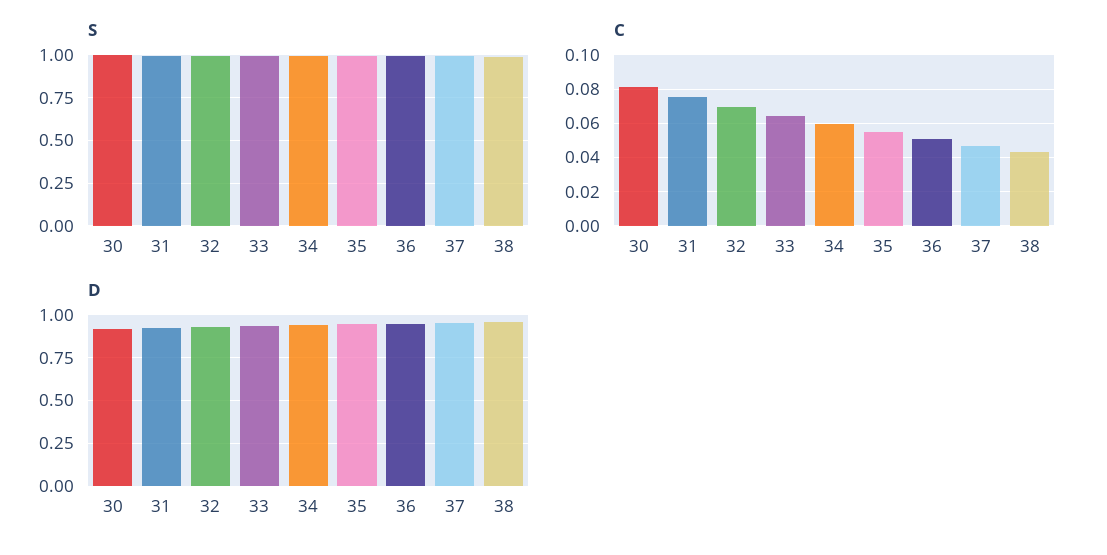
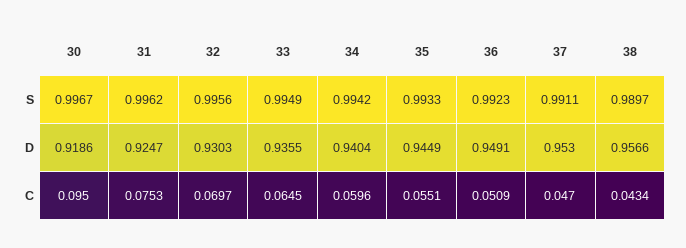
C, 30: 0.08 -> 0.095

